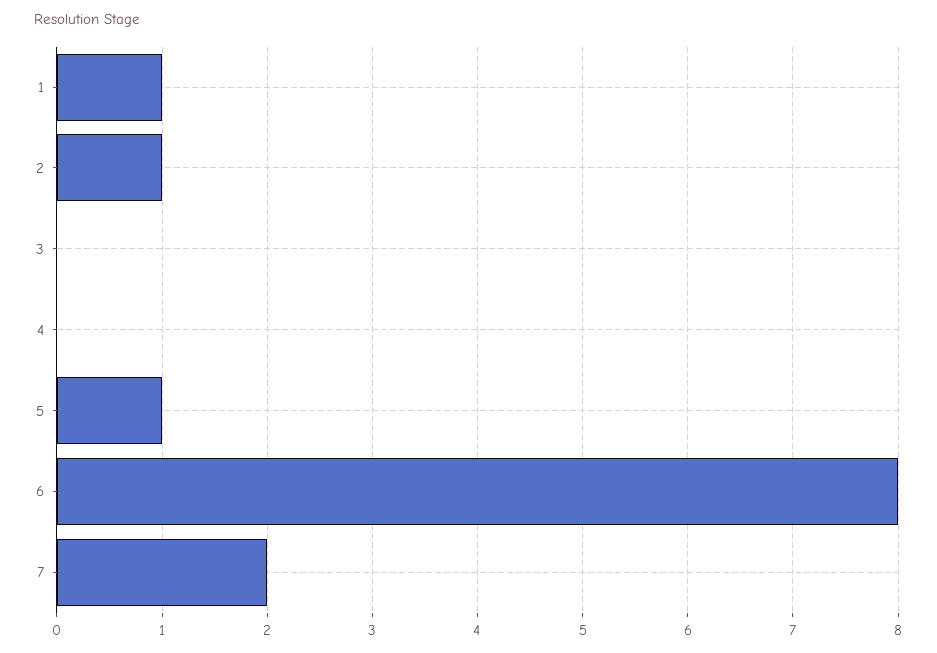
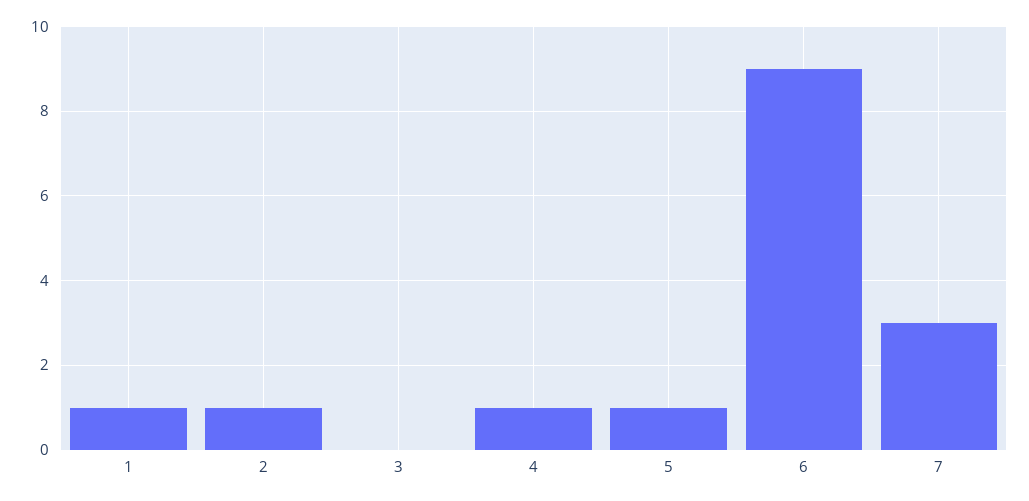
4: 0 -> 1
6: 8 -> 9
7: 2 -> 3

